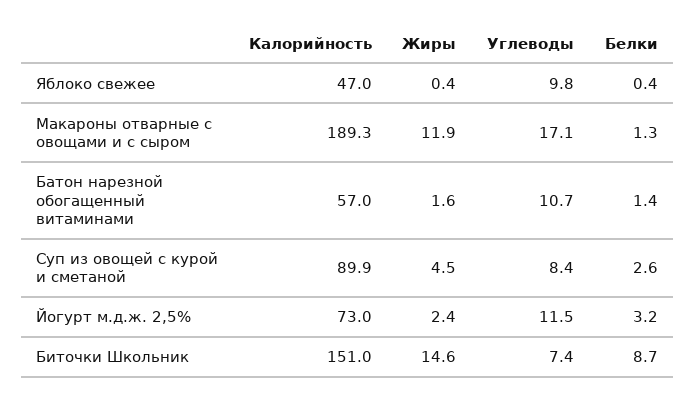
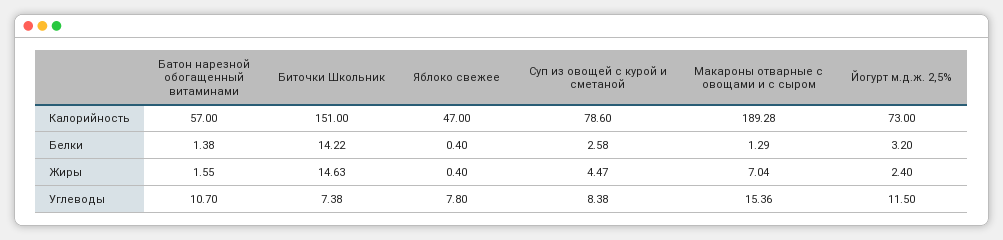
Углеводы, Яблоко свежее: 9.8 -> 7.8
Жиры, Макароны отварные с овощами и с сыром: 11.9 -> 7.04
Углеводы, Макароны отварные с овощами и с сыром: 17.1 -> 15.36
Калорийность, Суп из овощей с курой и сметаной: 89.9 -> 78.6
Белки, Биточки Школьник: 8.7 -> 14.22

